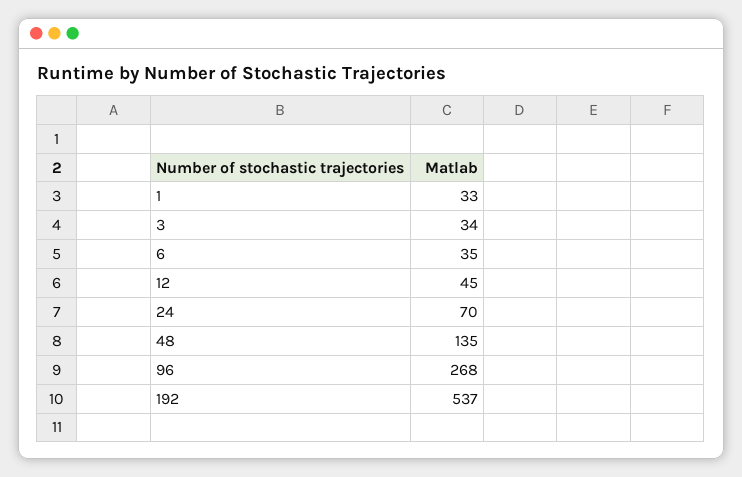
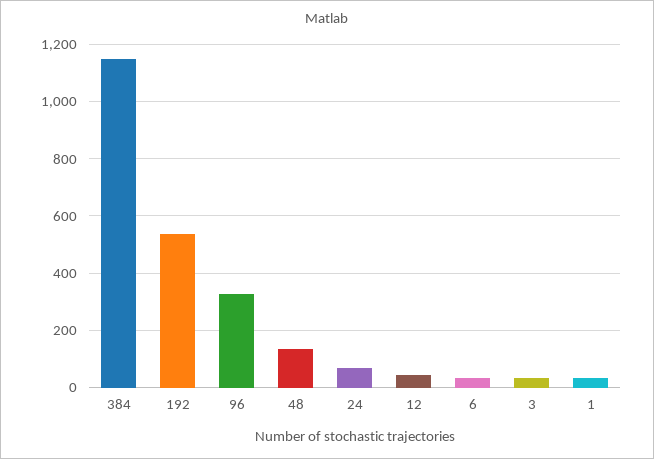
96: 268 -> 325
384: none -> 1150

